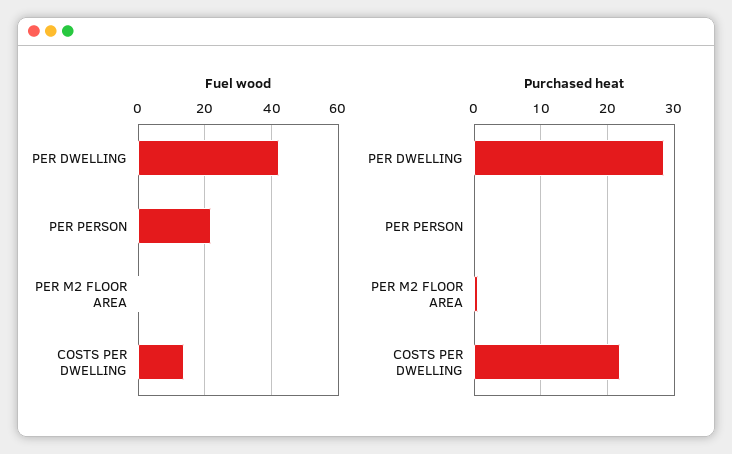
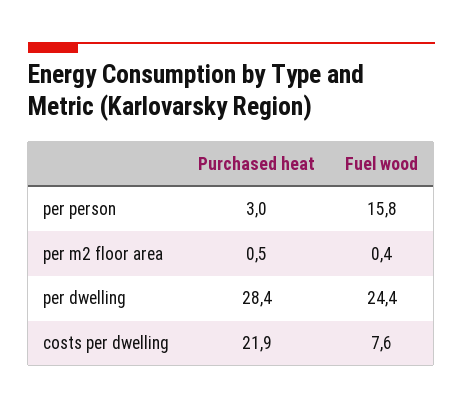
Fuel wood, PER DWELLING: 42 -> 24.4
Fuel wood, PER PERSON: 22 -> 15.8
Fuel wood, COSTS PER DWELLING: 14 -> 7.6
Purchased heat, PER PERSON: 0 -> 3

